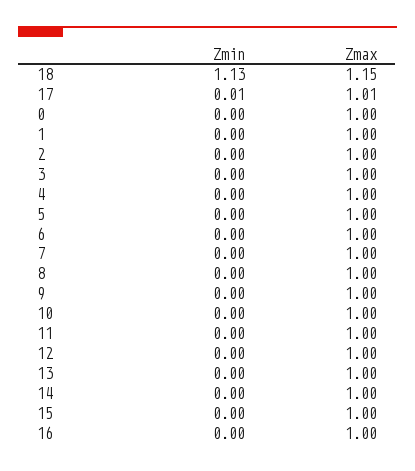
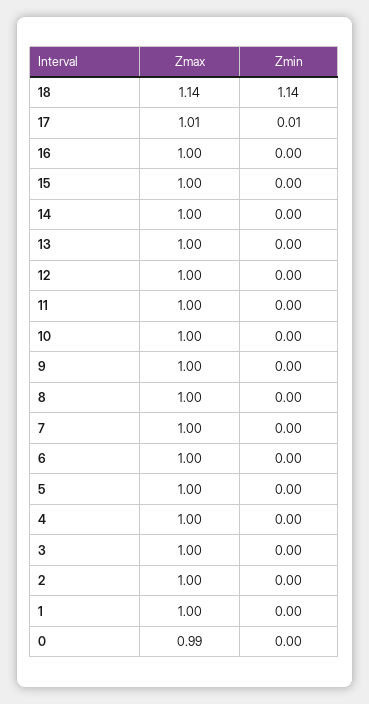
Zmin, 18: 1.13 -> 1.14
Zmax, 18: 1.15 -> 1.14
Zmax, 0: 1 -> 0.99

